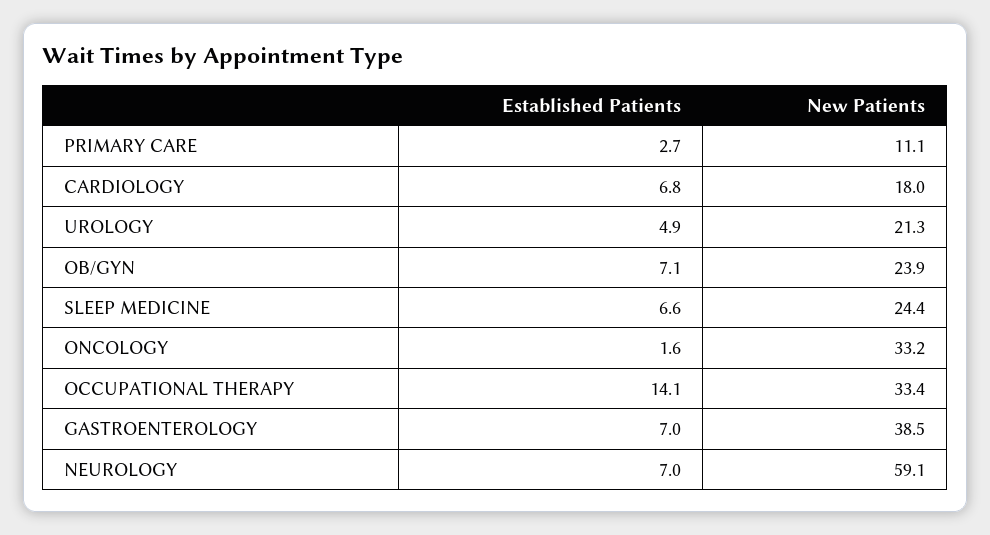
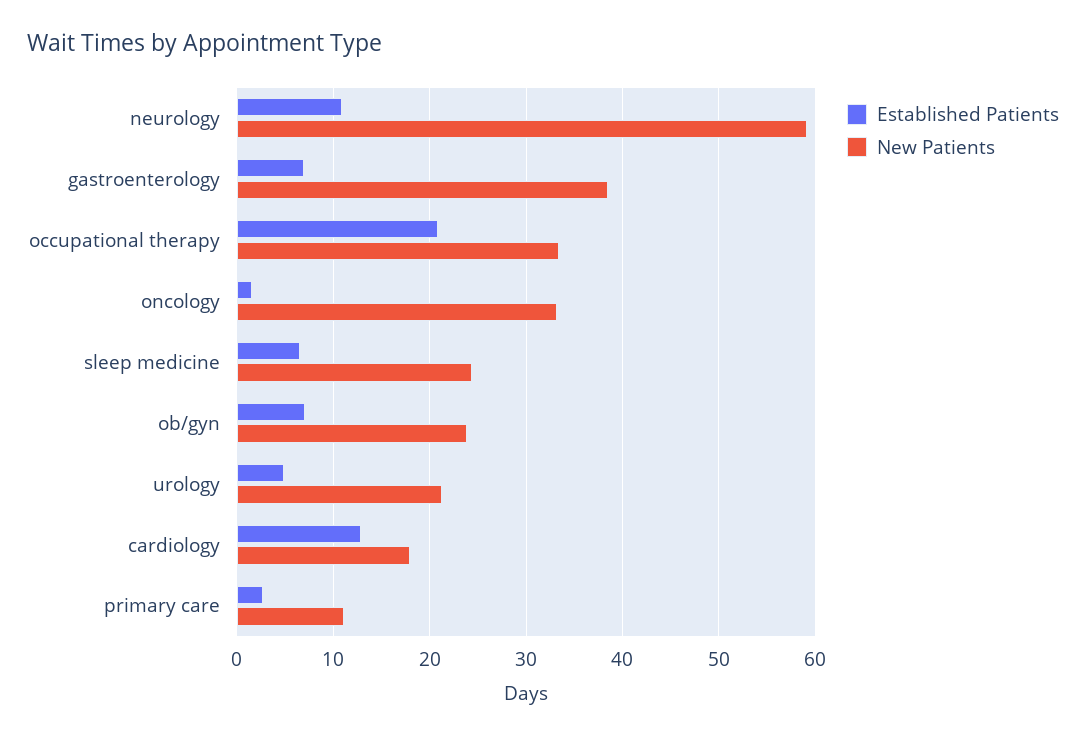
Established Patients, CARDIOLOGY: 6.8 -> 13
Established Patients, OCCUPATIONAL THERAPY: 14.1 -> 21
Established Patients, NEUROLOGY: 7 -> 11

